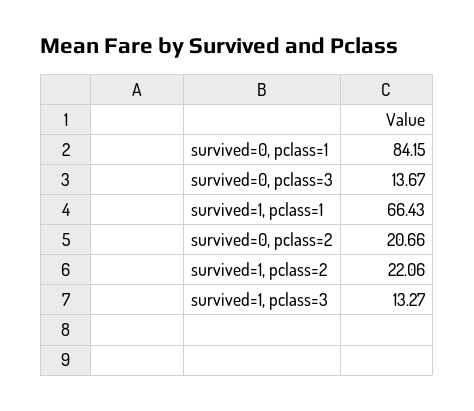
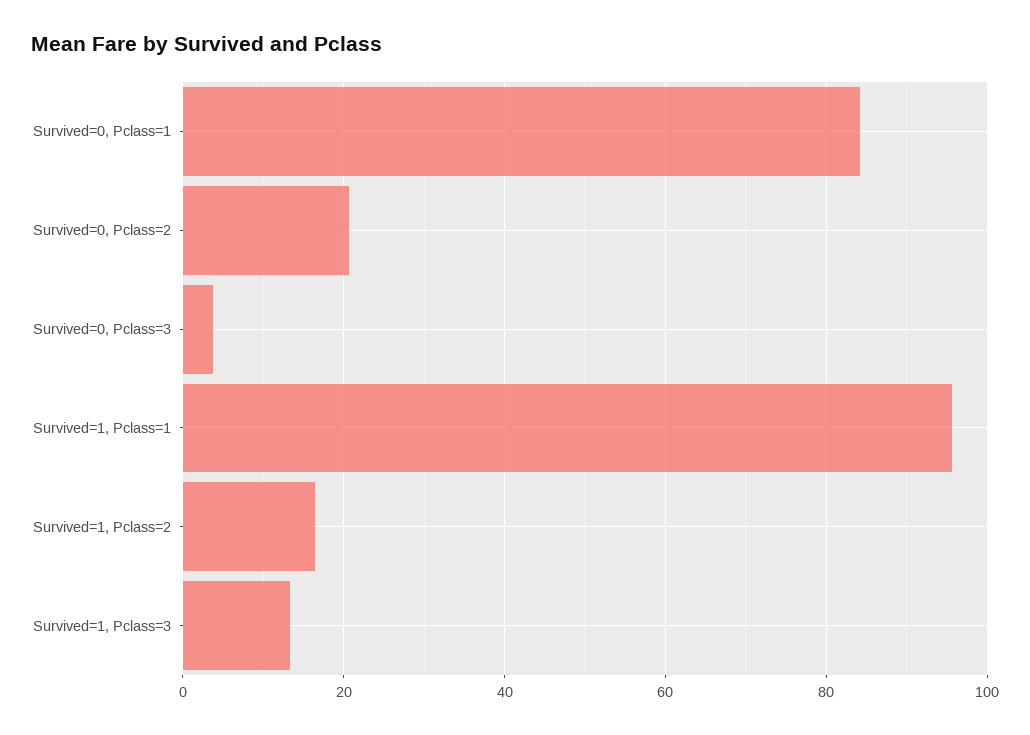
survived=0, pclass=3: 13.67 -> 4
survived=1, pclass=1: 66.43 -> 96
survived=1, pclass=2: 22.06 -> 16

